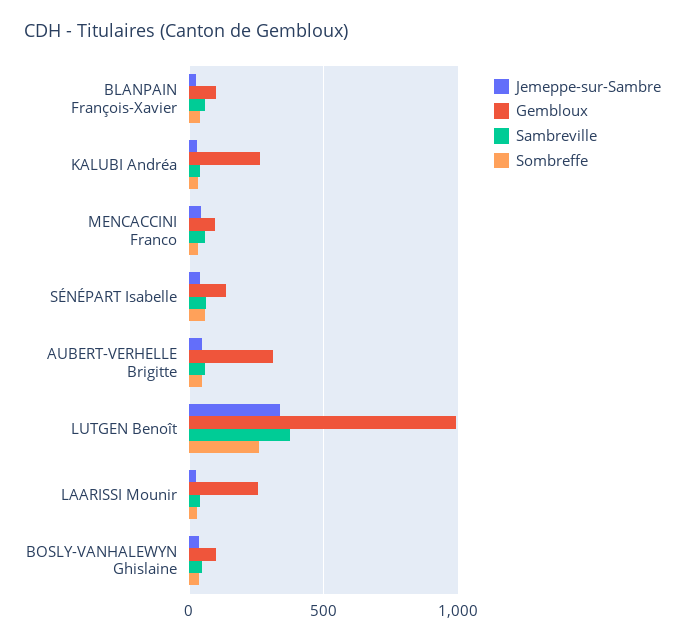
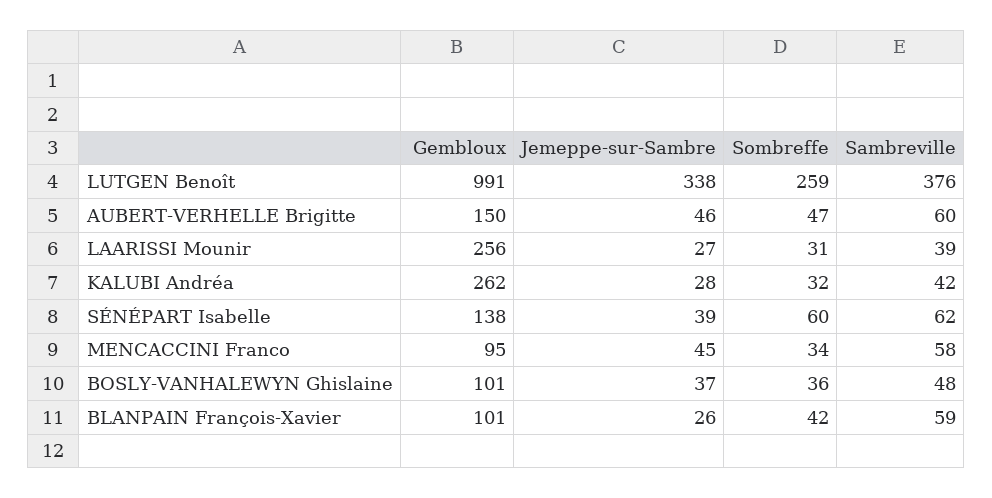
Gembloux, AUBERT-VERHELLE Brigitte: 300 -> 150

